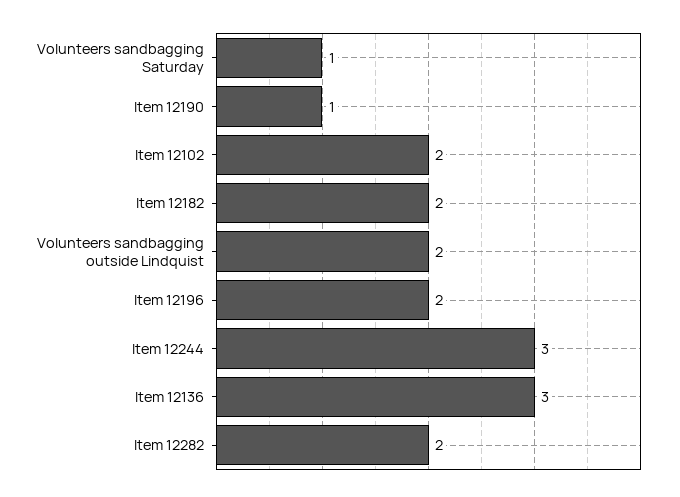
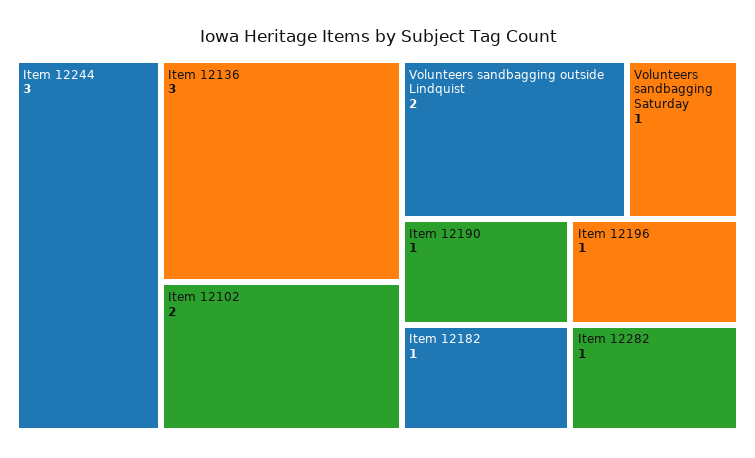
Item 12182: 2 -> 1
Item 12196: 2 -> 1
Item 12282: 2 -> 1

